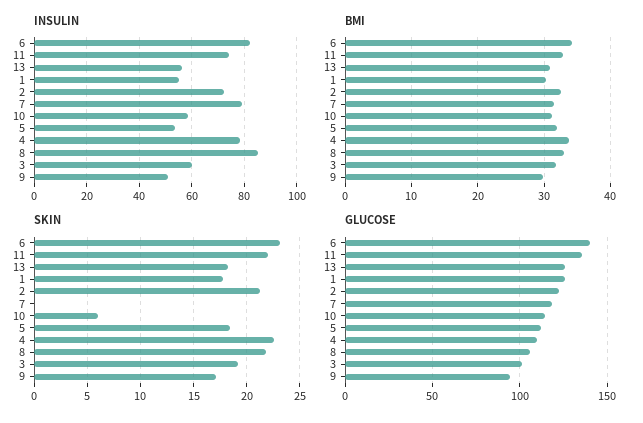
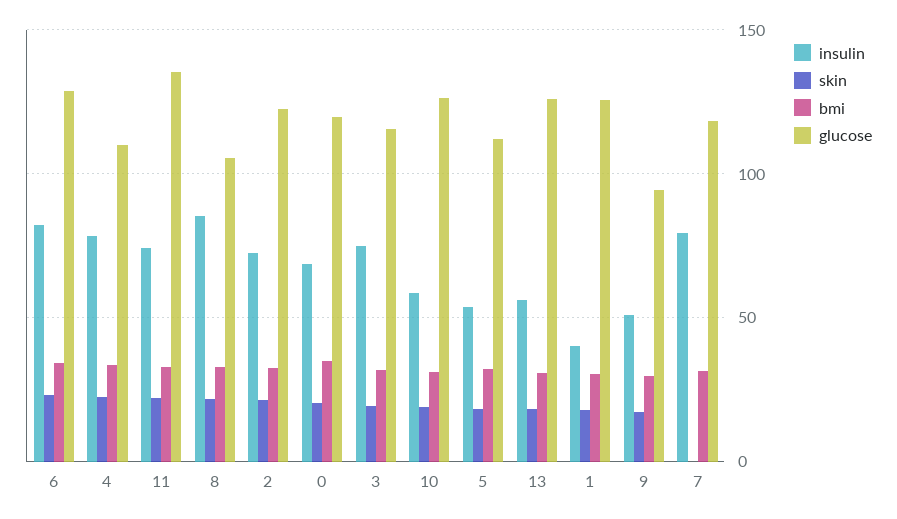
INSULIN, 1: 55 -> 40
INSULIN, 3: 60 -> 75
SKIN, 10: 6 -> 20
GLUCOSE, 6: 140 -> 130
GLUCOSE, 10: 115 -> 125
GLUCOSE, 3: 100 -> 115
INSULIN, 0: none -> 70
SKIN, 0: none -> 20
BMI, 0: none -> 35
GLUCOSE, 0: none -> 120

